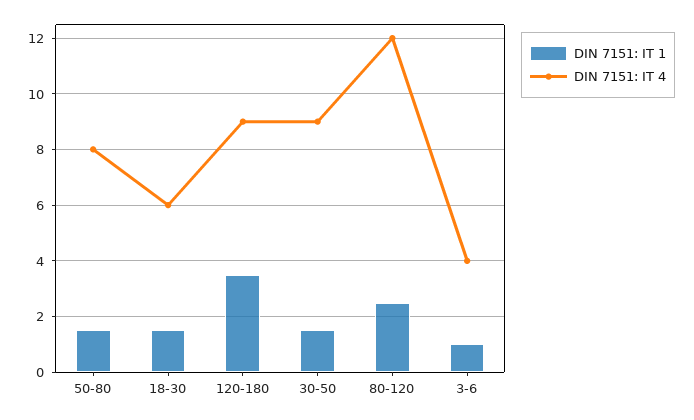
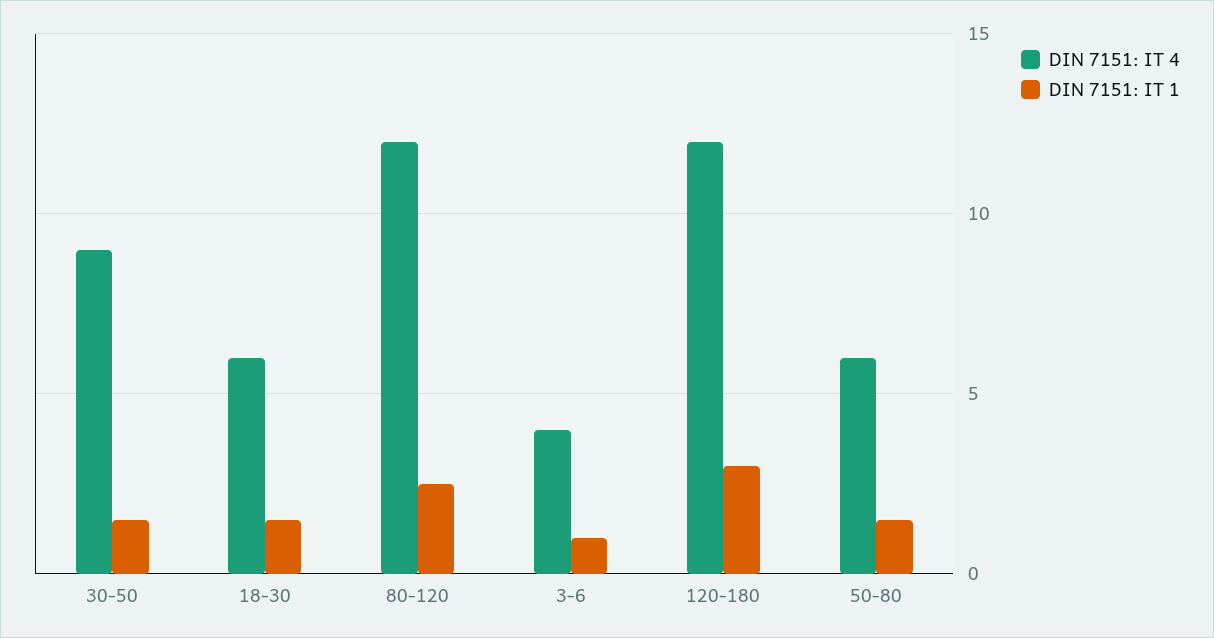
DIN 7151: IT 4, 50-80: 8 -> 6
DIN 7151: IT 1, 120-180: 3.5 -> 3
DIN 7151: IT 4, 120-180: 9 -> 12

